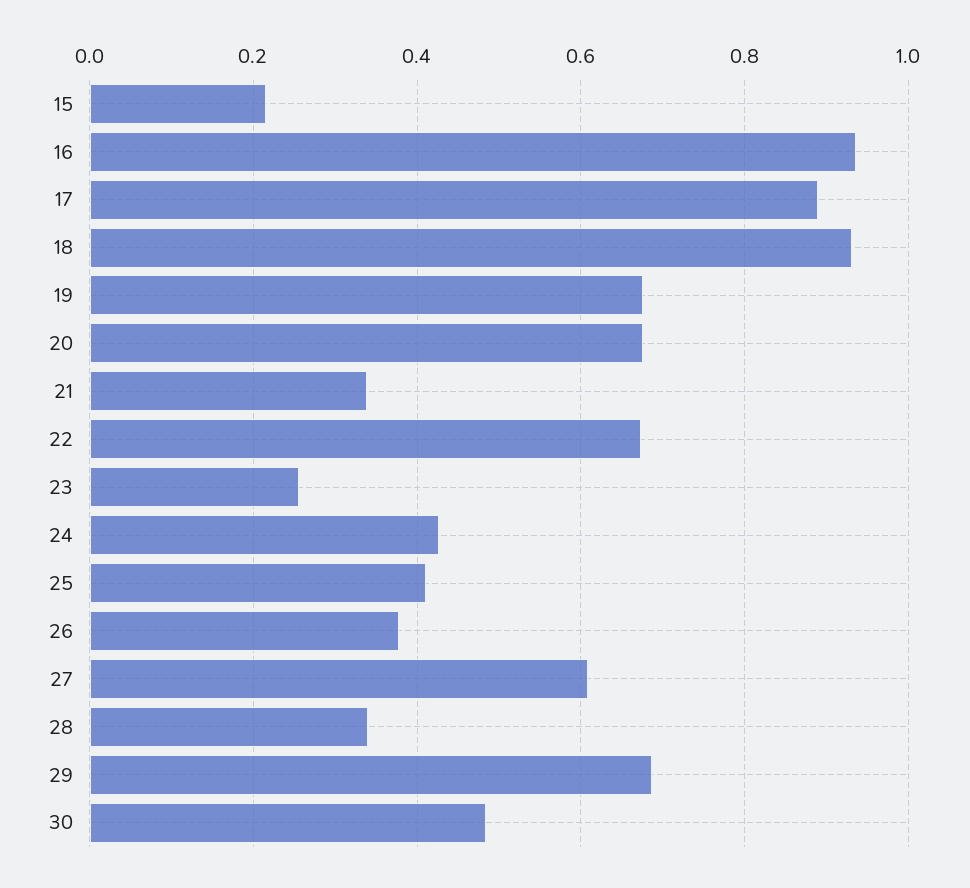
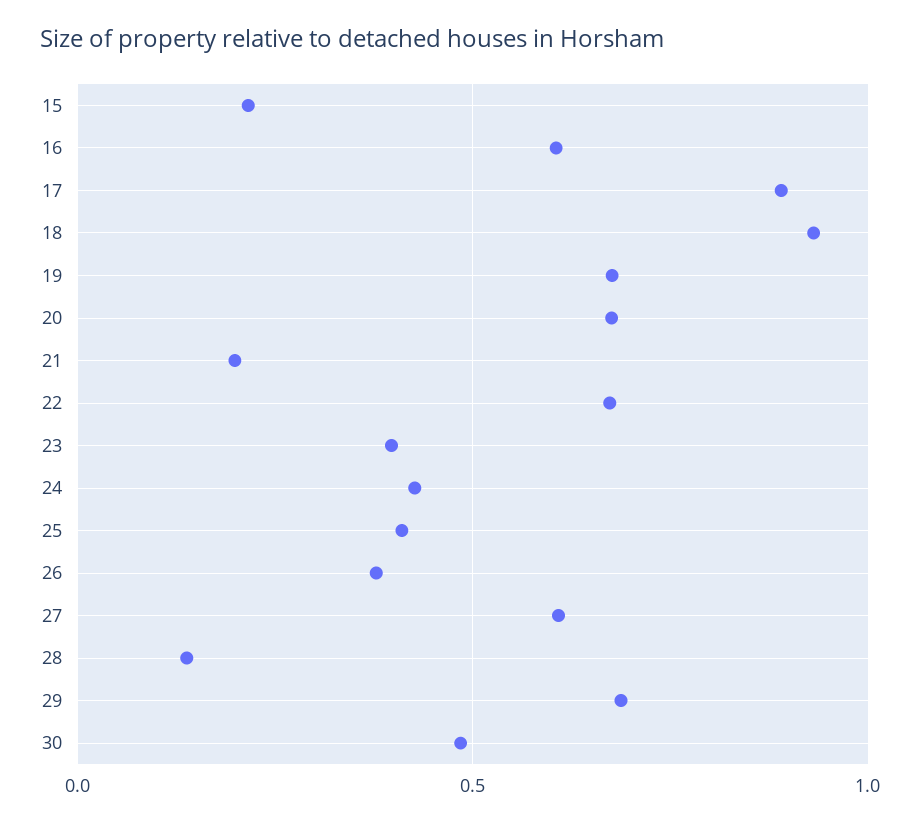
16: 0.94 -> 0.6
21: 0.34 -> 0.2
23: 0.26 -> 0.4
28: 0.34 -> 0.15

